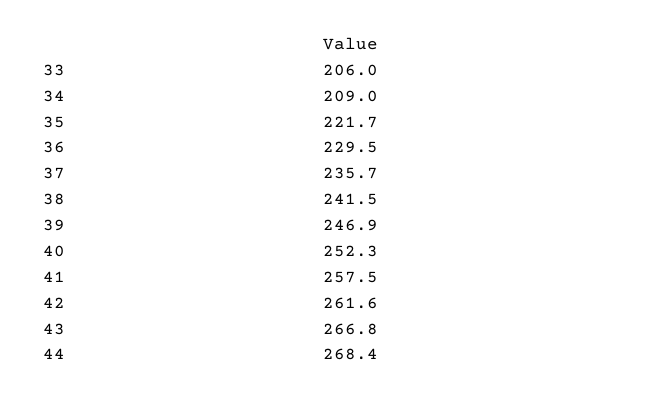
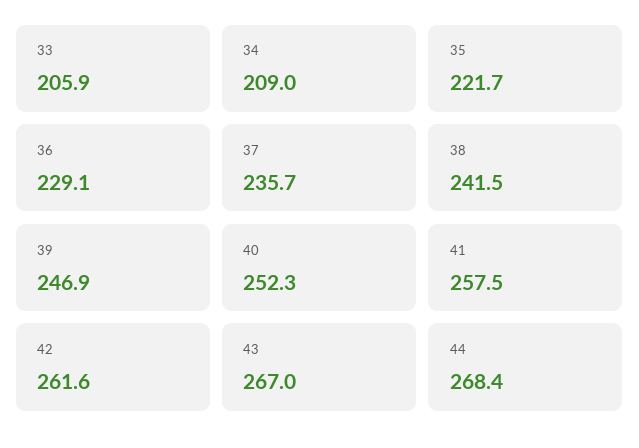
33: 206 -> 205.9
36: 229.5 -> 229.1
43: 266.8 -> 267

